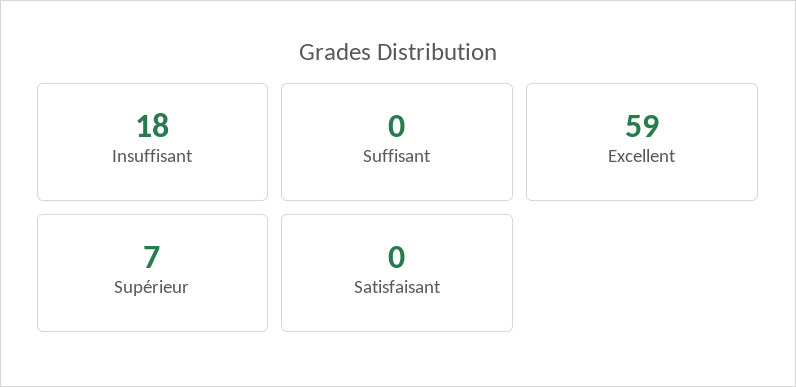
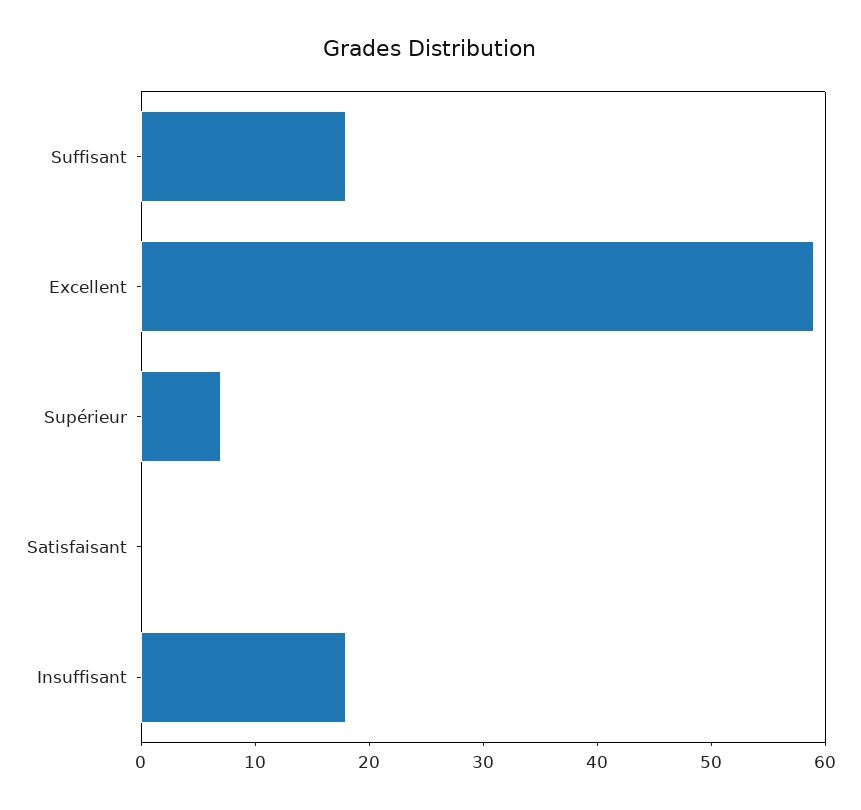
Suffisant: 0 -> 18

